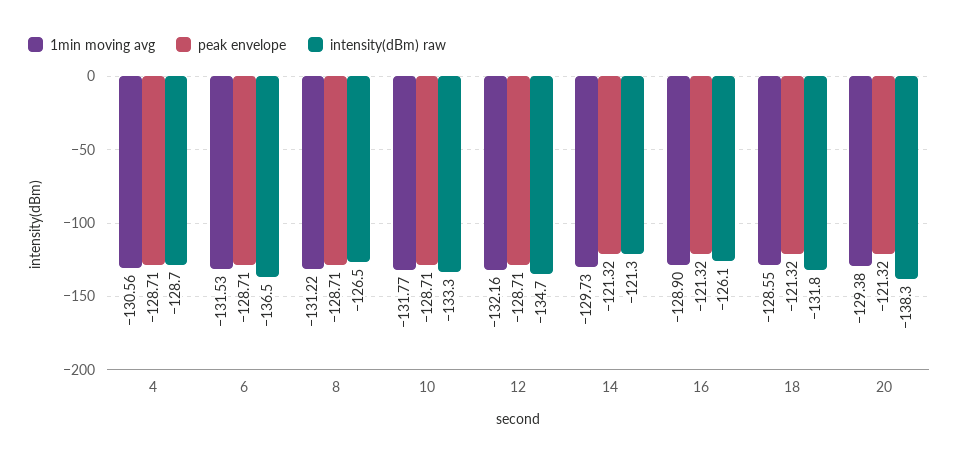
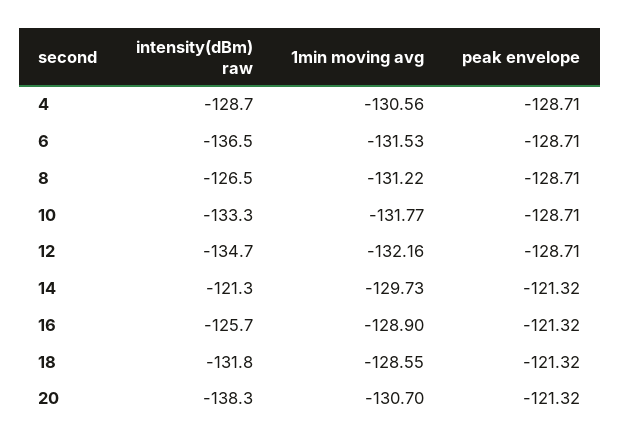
intensity(dBm) raw, 16: -126.1 -> -125.7
1min moving avg, 20: -129.38 -> -130.7

